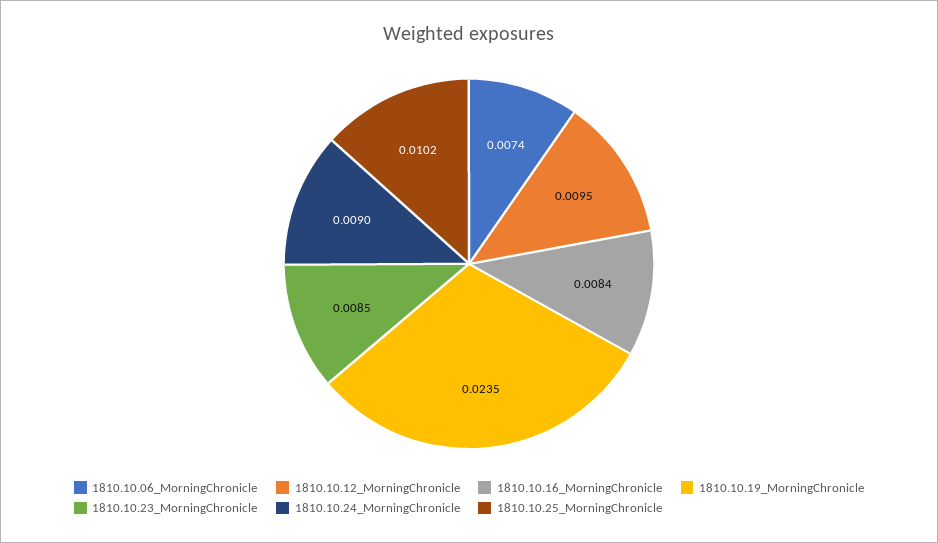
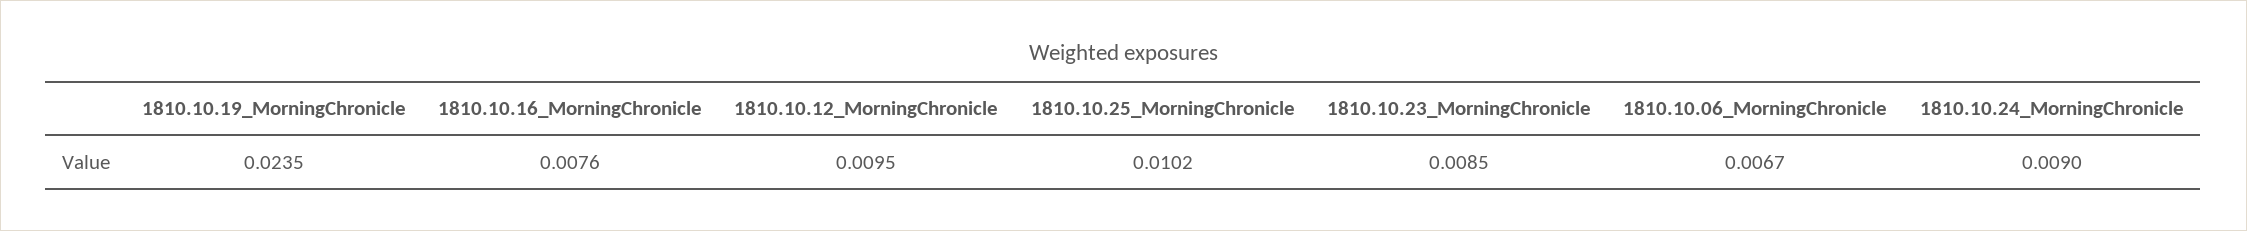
1810.10.06_MorningChronicle: 0.0074 -> 0.0067
1810.10.16_MorningChronicle: 0.0084 -> 0.0076

